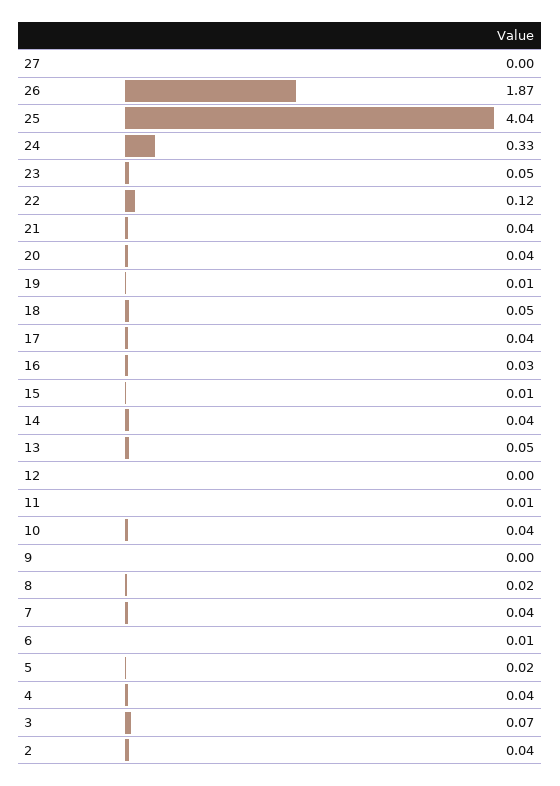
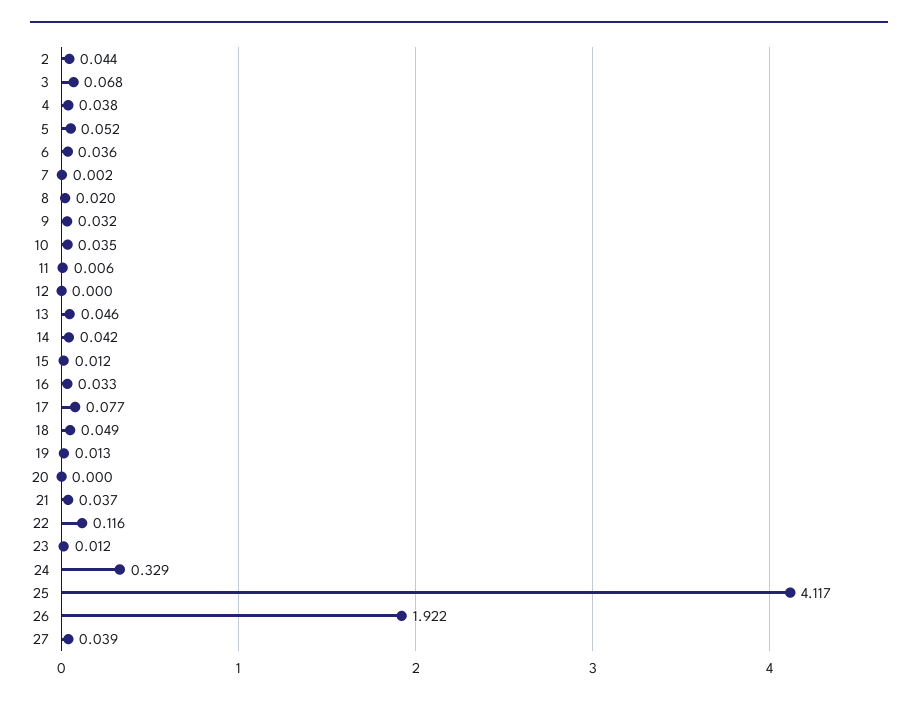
27: 0 -> 0.039
26: 1.87 -> 1.922
25: 4.04 -> 4.117
23: 0.05 -> 0.012
20: 0.04 -> 0
17: 0.04 -> 0.077
9: 0 -> 0.032
7: 0.04 -> 0.002
6: 0.01 -> 0.036
5: 0.02 -> 0.052

